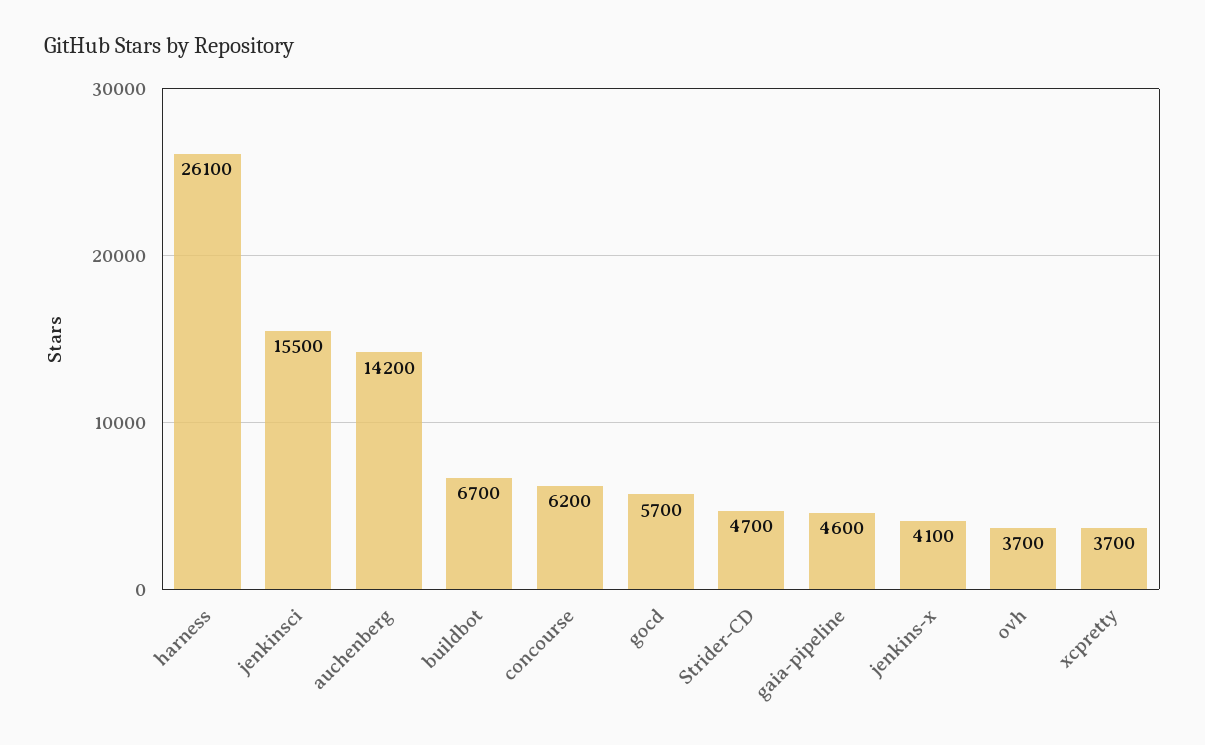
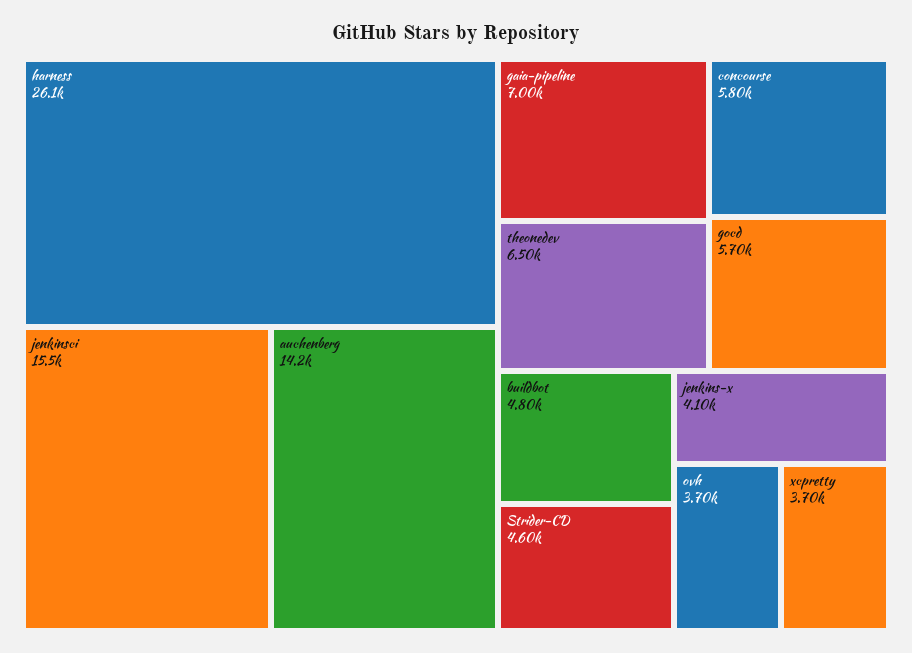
buildbot: 6700 -> 4800
concourse: 6200 -> 5800
Strider-CD: 4700 -> 4600
gaia-pipeline: 4600 -> 7000
theonedev: none -> 6500

